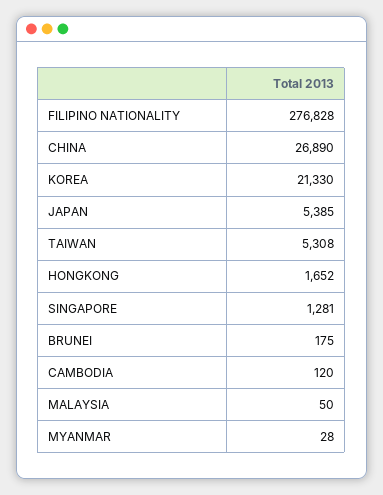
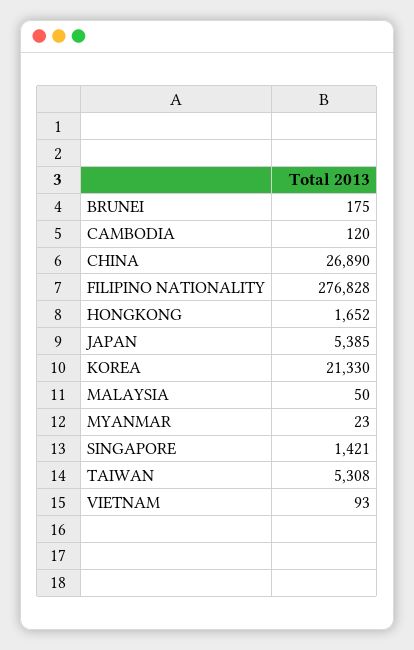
SINGAPORE: 1281 -> 1421
MYANMAR: 28 -> 23
VIETNAM: none -> 93

